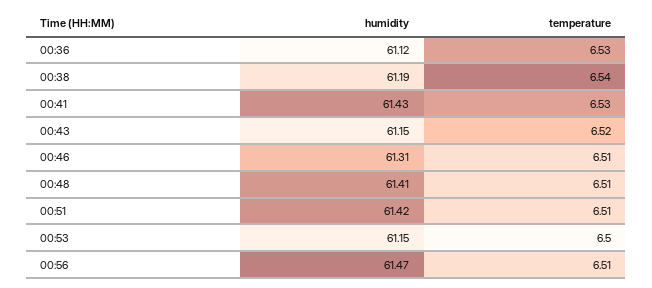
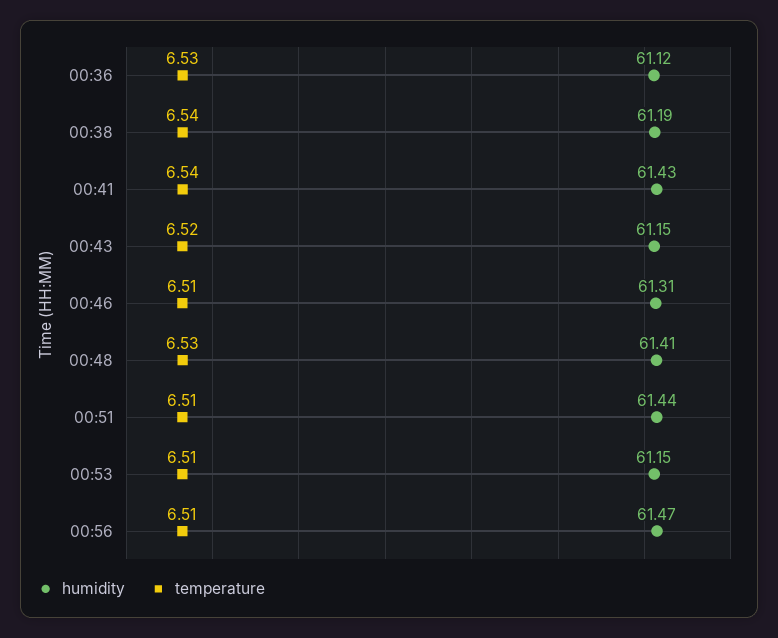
temperature, 00:41: 6.53 -> 6.54
temperature, 00:48: 6.51 -> 6.53
humidity, 00:51: 61.42 -> 61.44
temperature, 00:53: 6.5 -> 6.51

